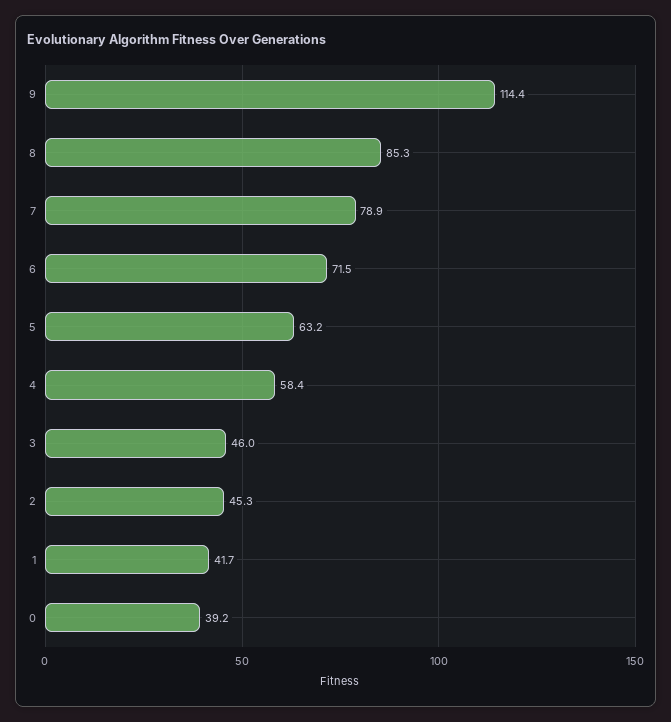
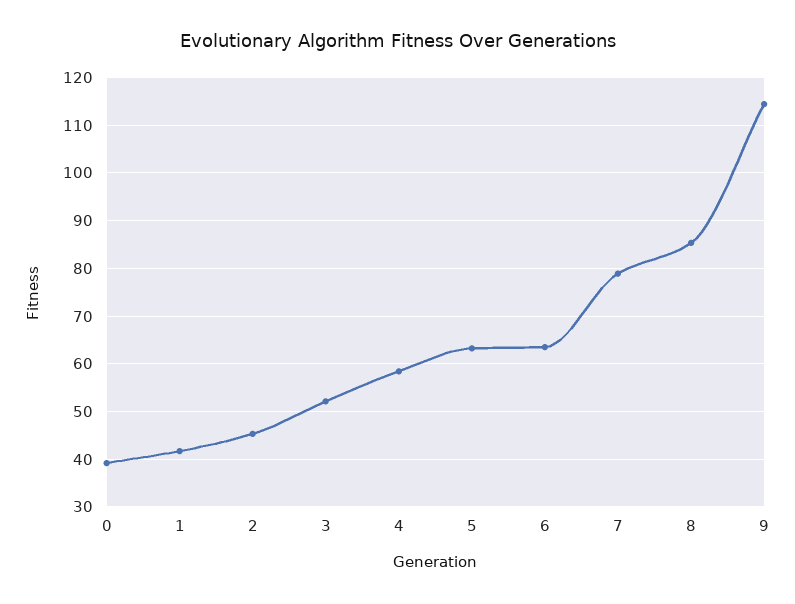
6: 71.5 -> 64
3: 46 -> 52

